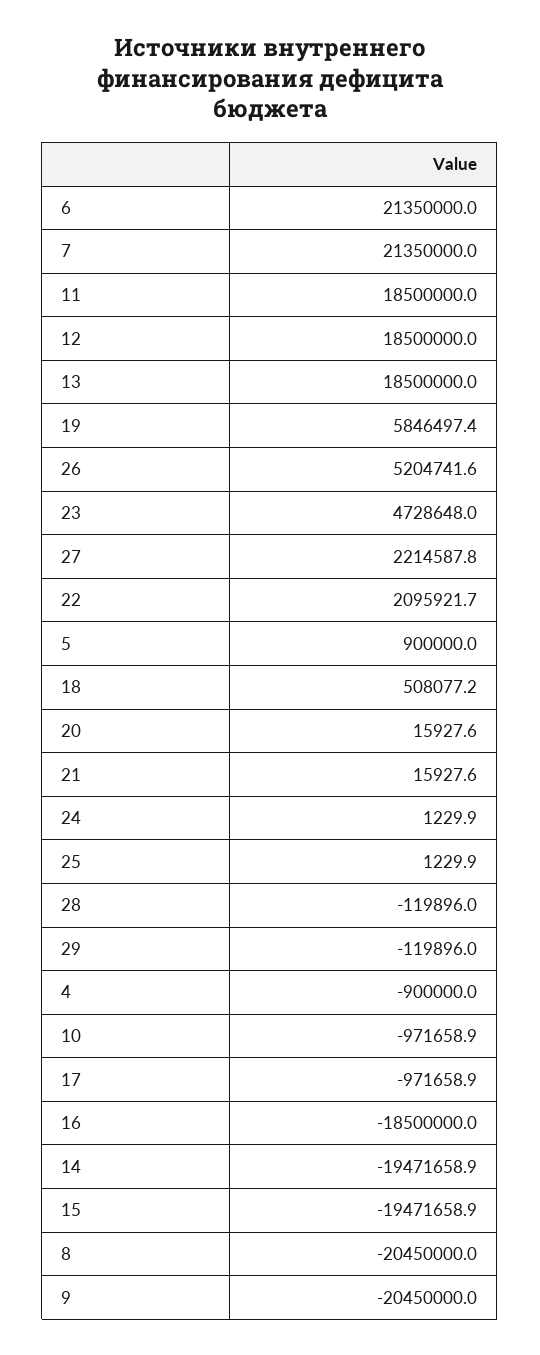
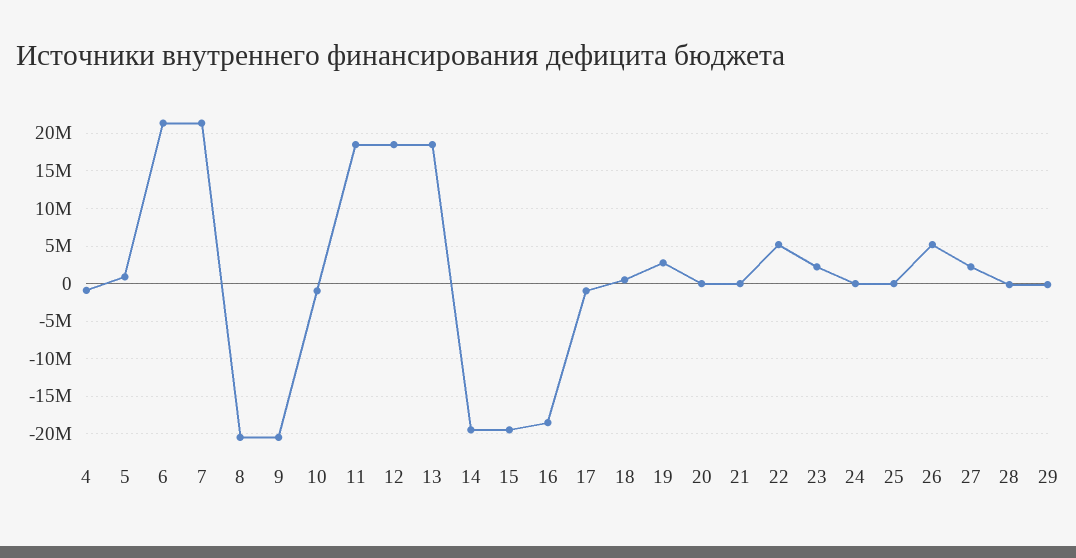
19: 5846497.4 -> 3000000
23: 4728648 -> 2000000
22: 2095921.7 -> 5000000

